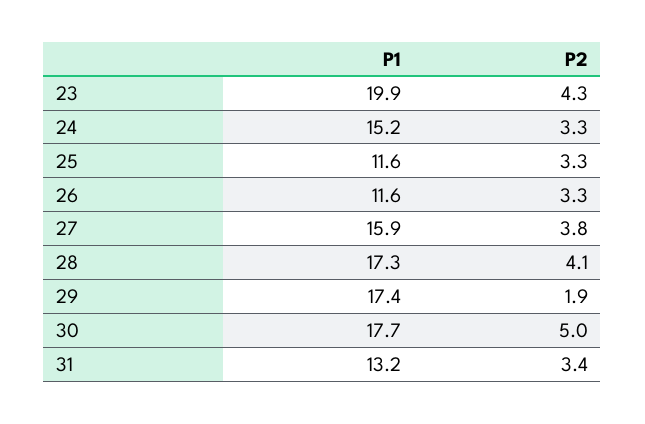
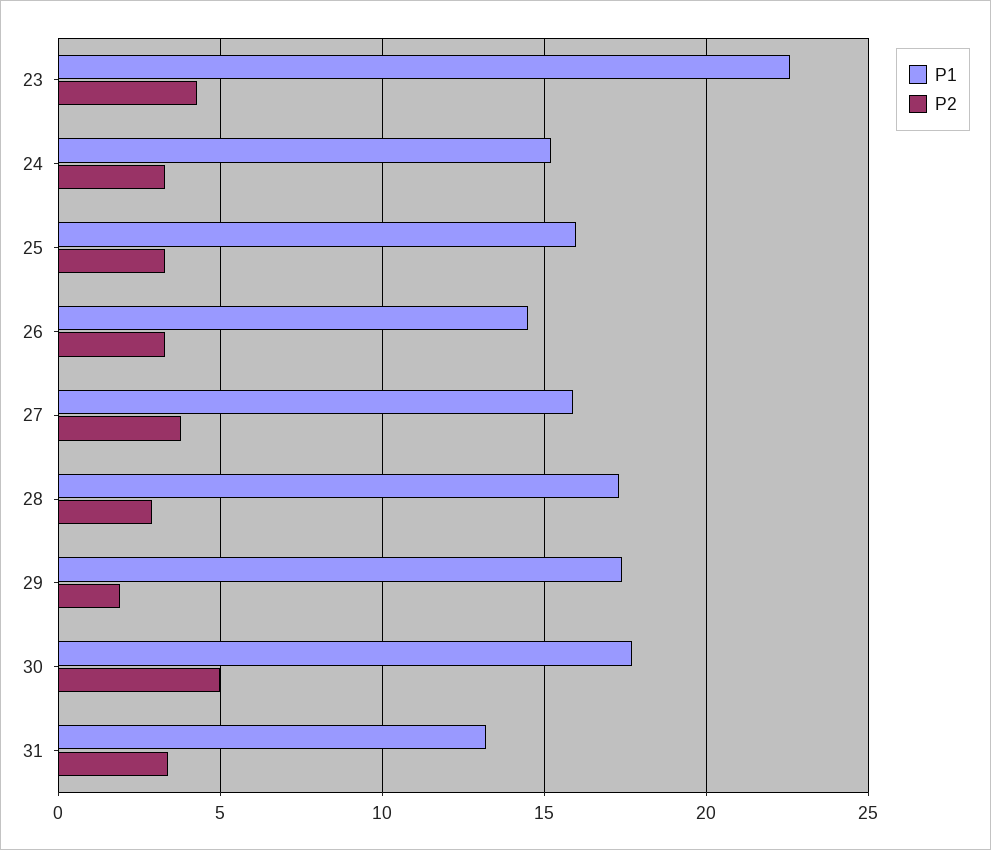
P1, 23: 19.9 -> 22.5
P1, 25: 11.6 -> 16
P1, 26: 11.6 -> 14.5
P2, 28: 4.1 -> 3

